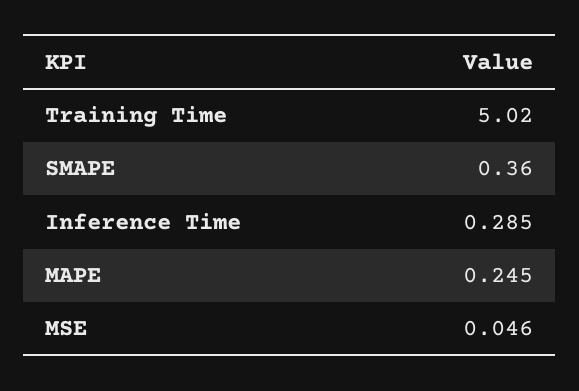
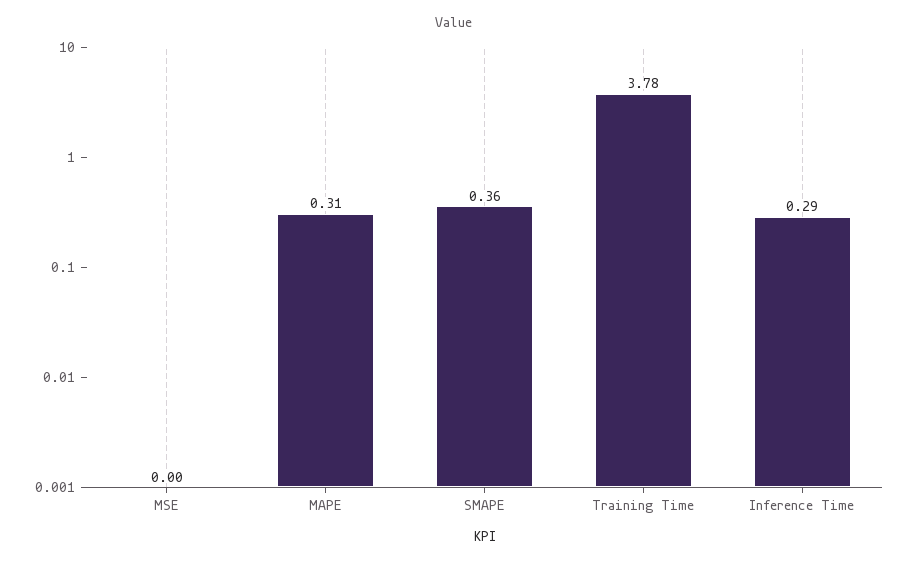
Training Time: 5.02 -> 3.78
MAPE: 0.245 -> 0.31
MSE: 0.046 -> 0

